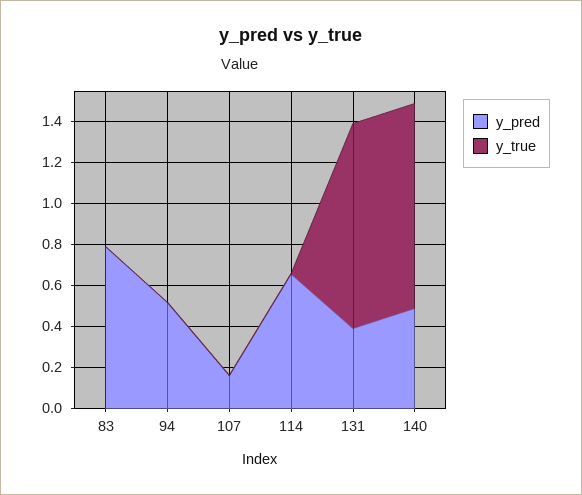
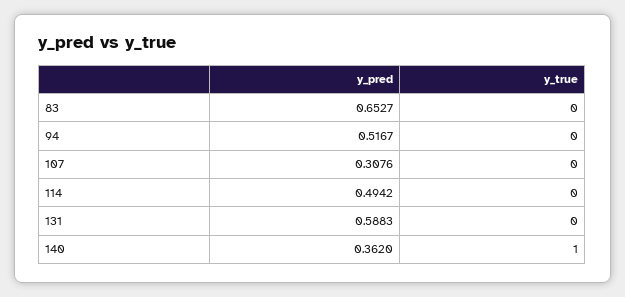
y_pred, 83: 0.8 -> 0.6527
y_pred, 107: 0.15 -> 0.3076
y_pred, 114: 0.65 -> 0.4942
y_pred, 131: 0.4 -> 0.5883
y_true, 131: 1 -> 0
y_pred, 140: 0.5 -> 0.362

